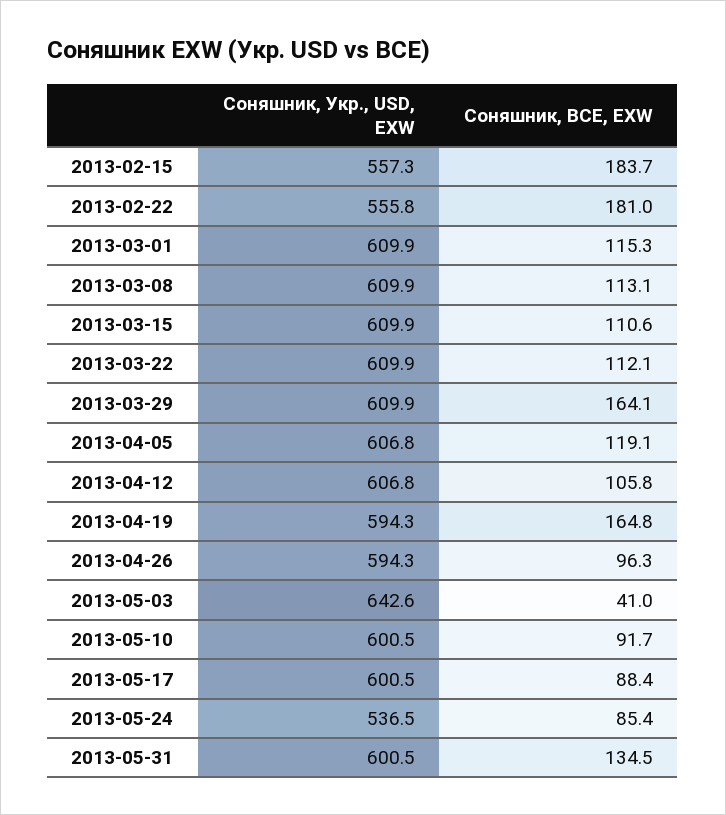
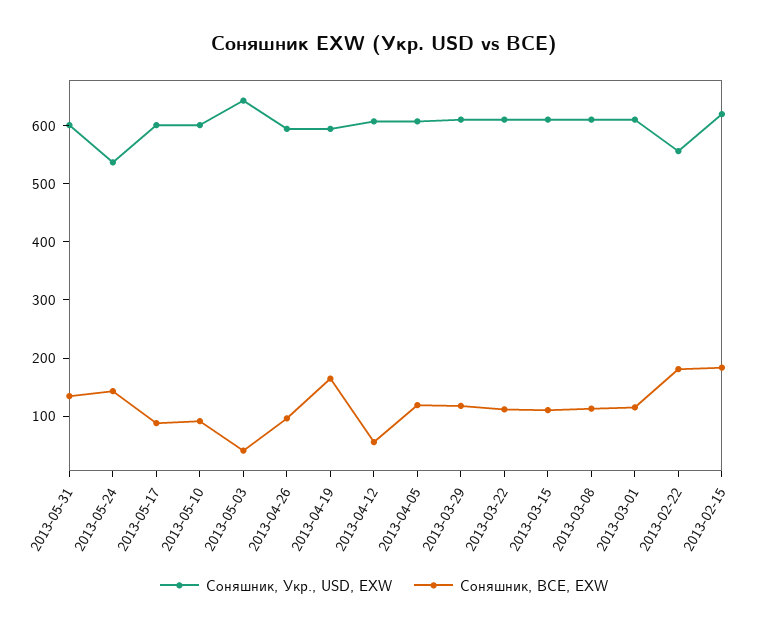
Соняшник, Укр., USD, EXW, 2013-02-15: 557.3 -> 620
Соняшник, BCE, EXW, 2013-03-29: 164.1 -> 120
Соняшник, BCE, EXW, 2013-04-12: 105.8 -> 60
Соняшник, BCE, EXW, 2013-05-24: 85.4 -> 140

